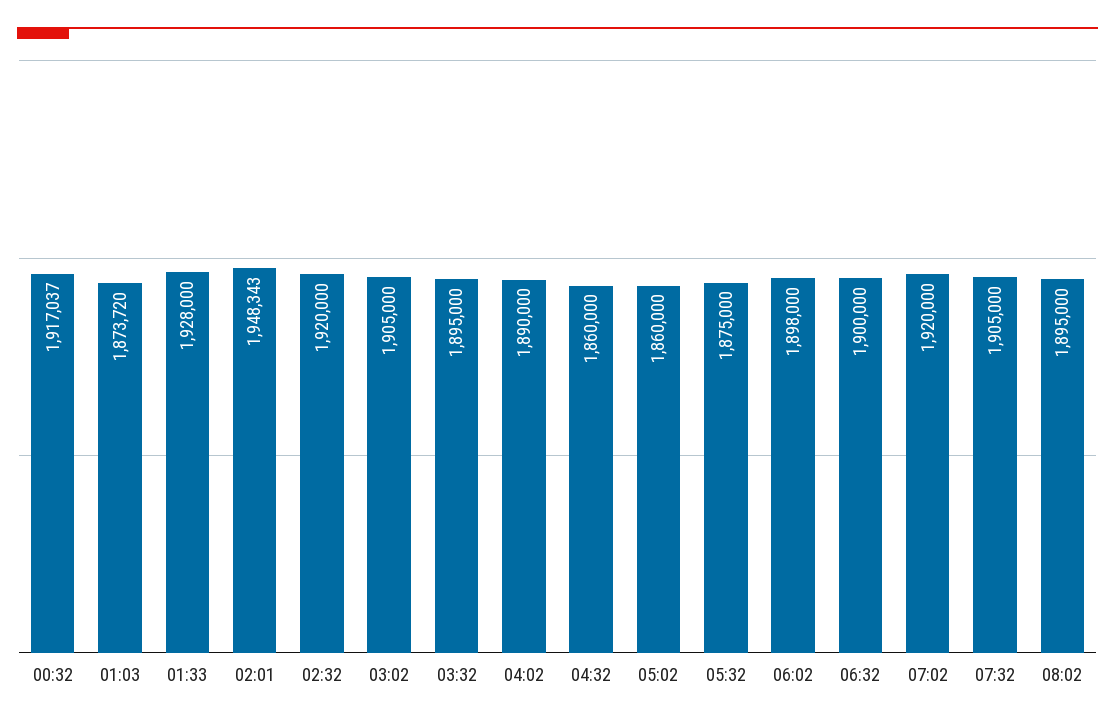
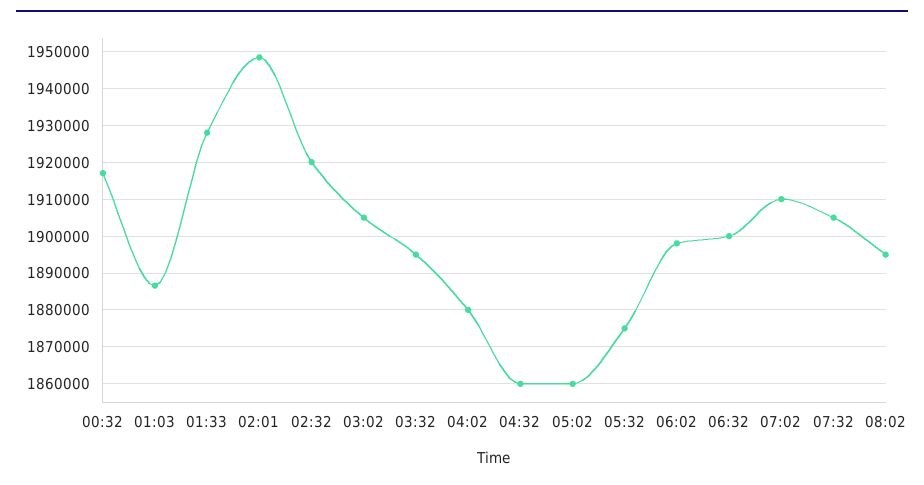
01:03: 1873720 -> 1886000
04:02: 1890000 -> 1880000
07:02: 1920000 -> 1910000

